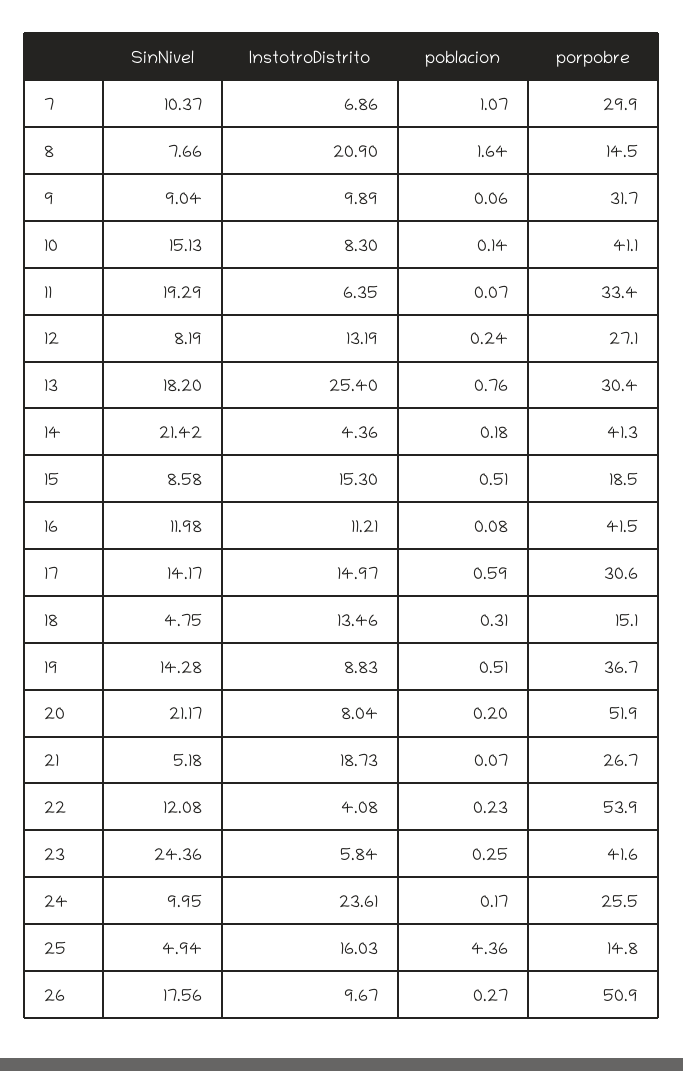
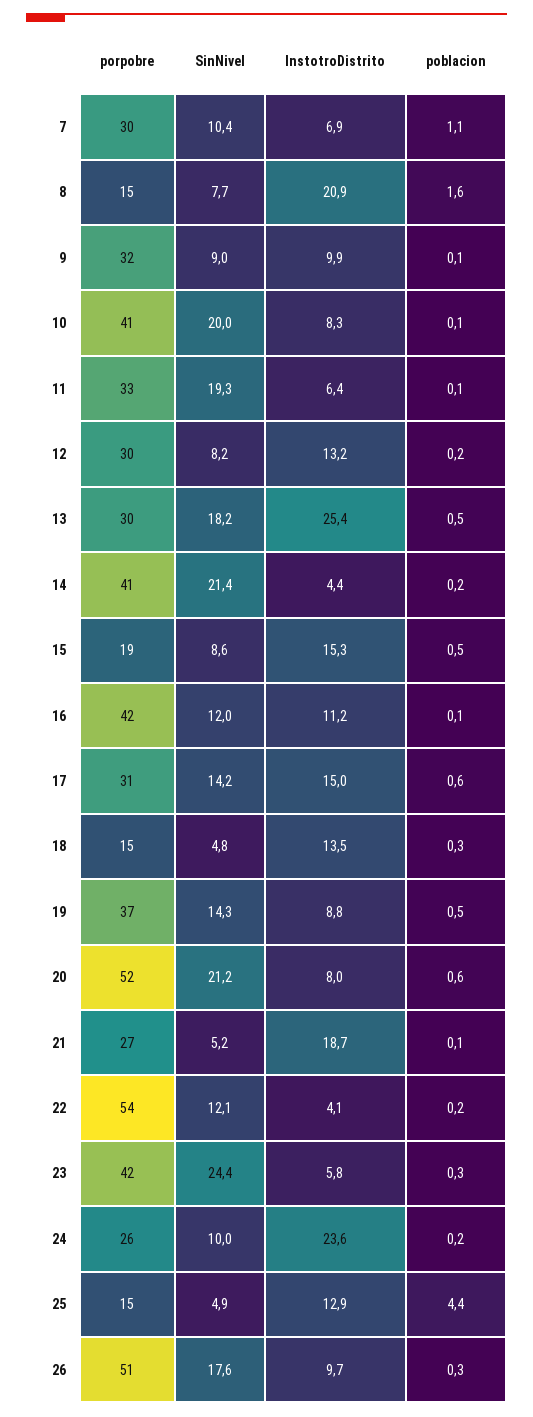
SinNivel, 10: 15.13 -> 20
porpobre, 12: 27.1 -> 30
poblacion, 13: 0.76 -> 0.5
poblacion, 20: 0.2 -> 0.6
InstotroDistrito, 25: 16.03 -> 12.9

